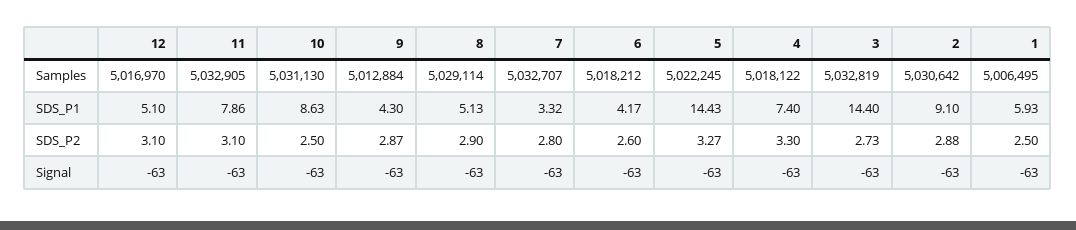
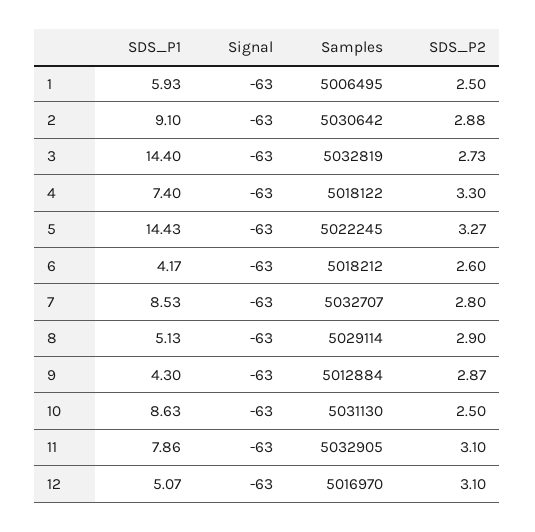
12, SDS_P1: 5.1 -> 5.07
7, SDS_P1: 3.32 -> 8.53

